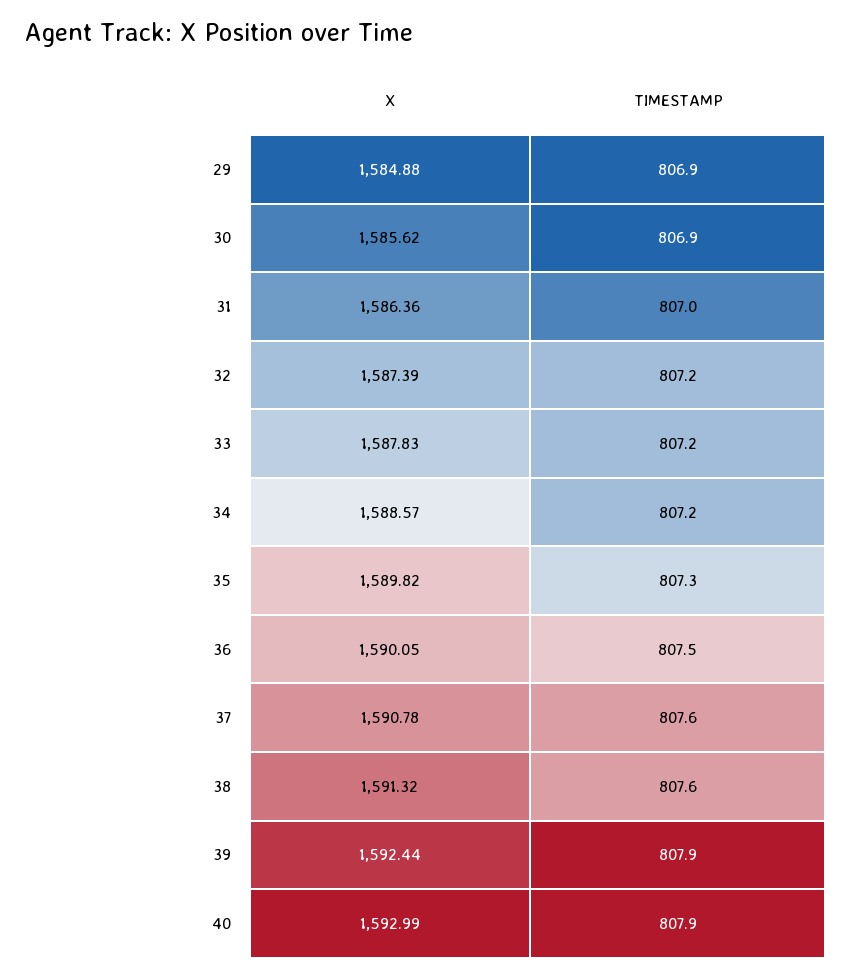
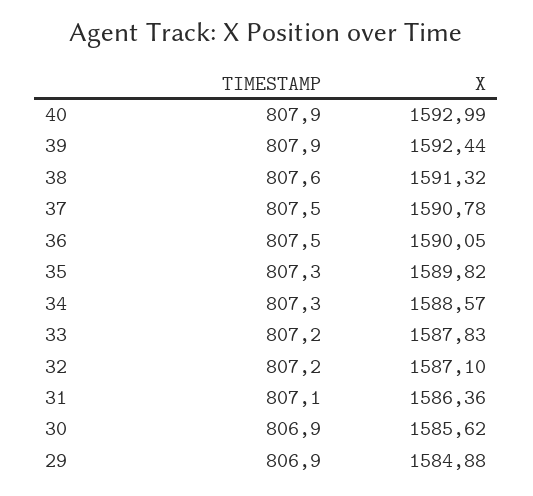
TIMESTAMP, 31: 807 -> 807.1
X, 32: 1587.39 -> 1587.1
TIMESTAMP, 34: 807.2 -> 807.3
TIMESTAMP, 37: 807.6 -> 807.5

